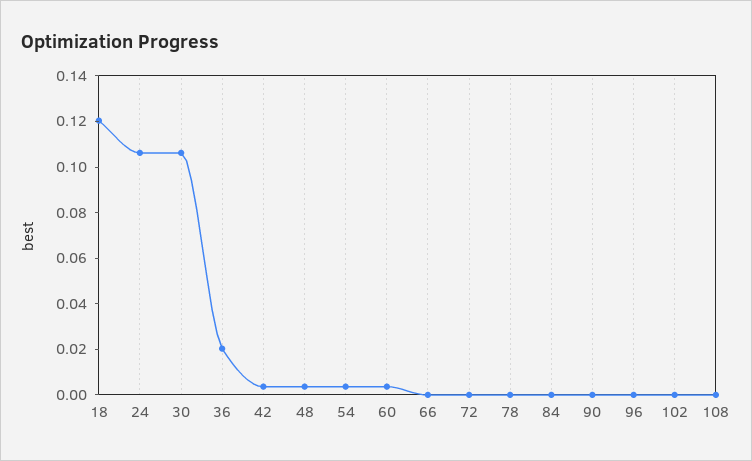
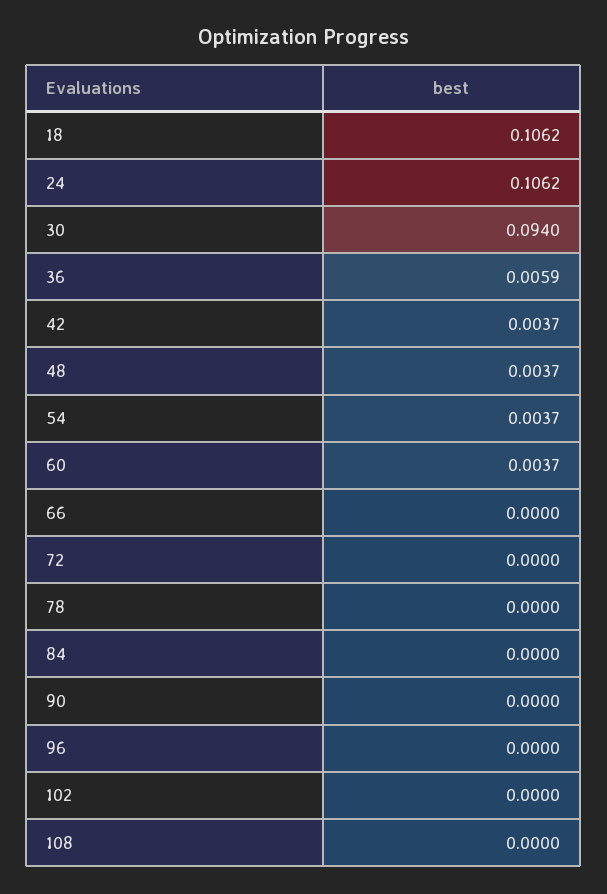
18: 0.12 -> 0.1062
30: 0.105 -> 0.094
36: 0.02 -> 0.0059

